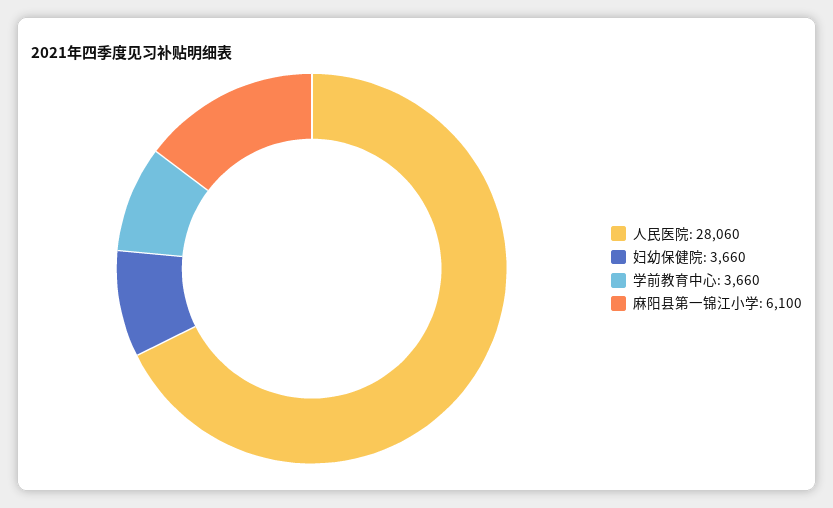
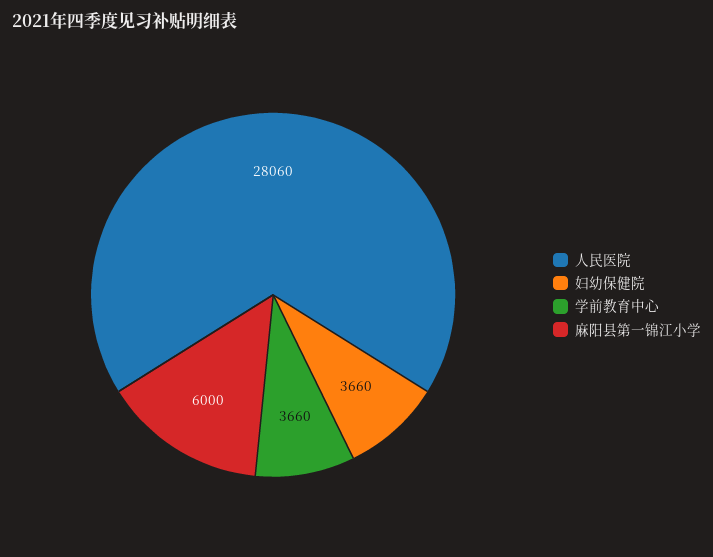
麻阳县第一锦江小学: 6100 -> 6000

